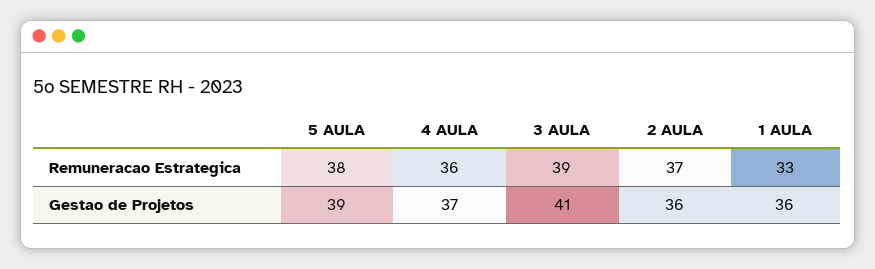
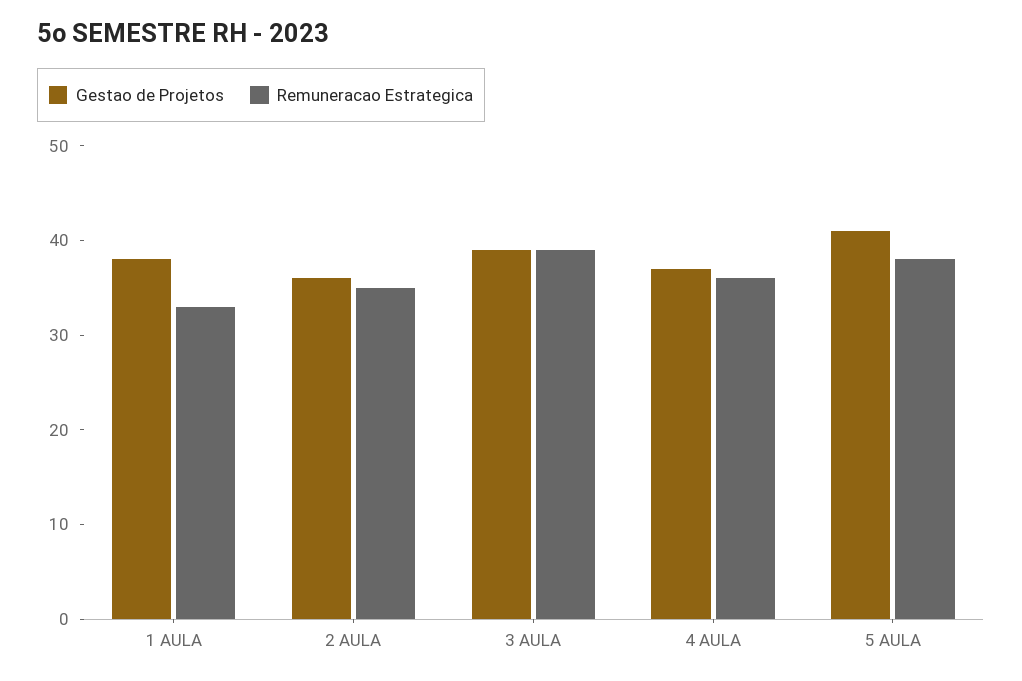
Remuneracao Estrategica, 2 AULA: 37 -> 35
Gestao de Projetos, 5 AULA: 39 -> 41
Gestao de Projetos, 3 AULA: 41 -> 39
Gestao de Projetos, 1 AULA: 36 -> 38

